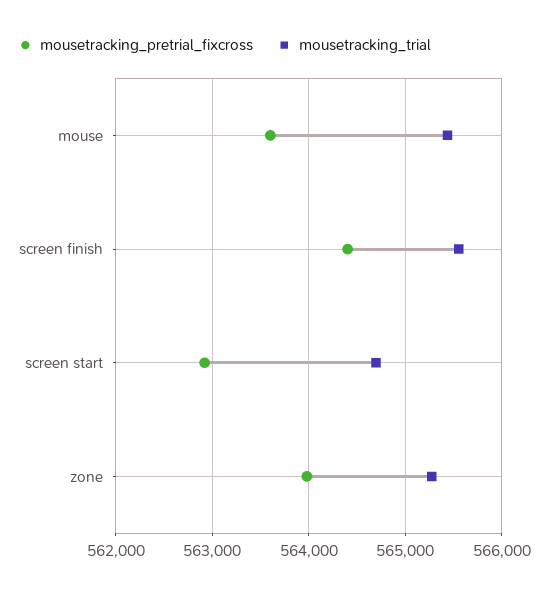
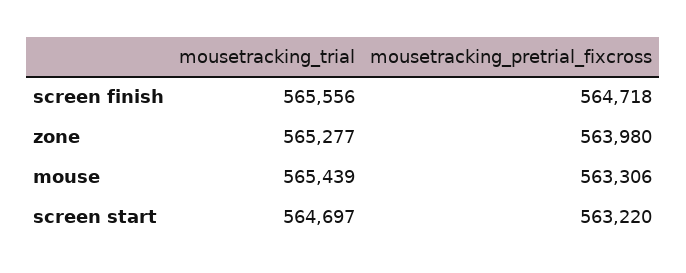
mousetracking_pretrial_fixcross, mouse: 563600 -> 563306
mousetracking_pretrial_fixcross, screen finish: 564400 -> 564718
mousetracking_pretrial_fixcross, screen start: 562900 -> 563220

